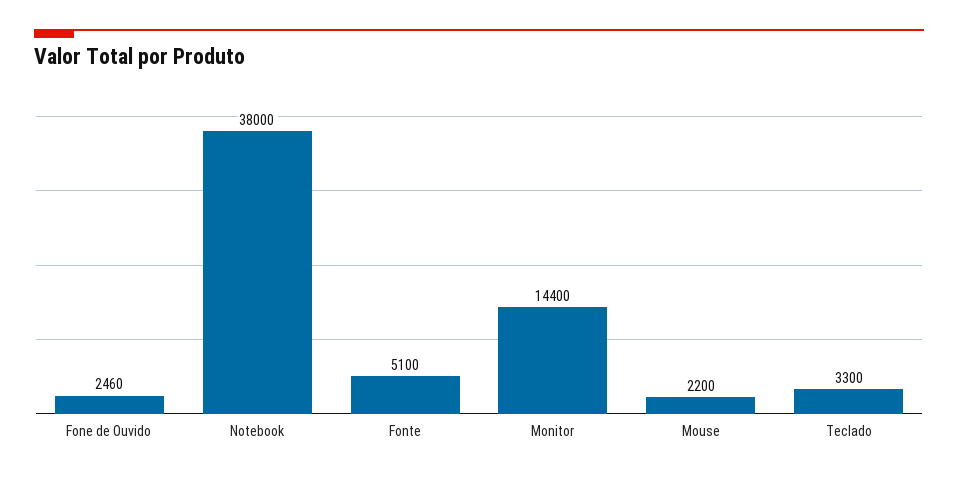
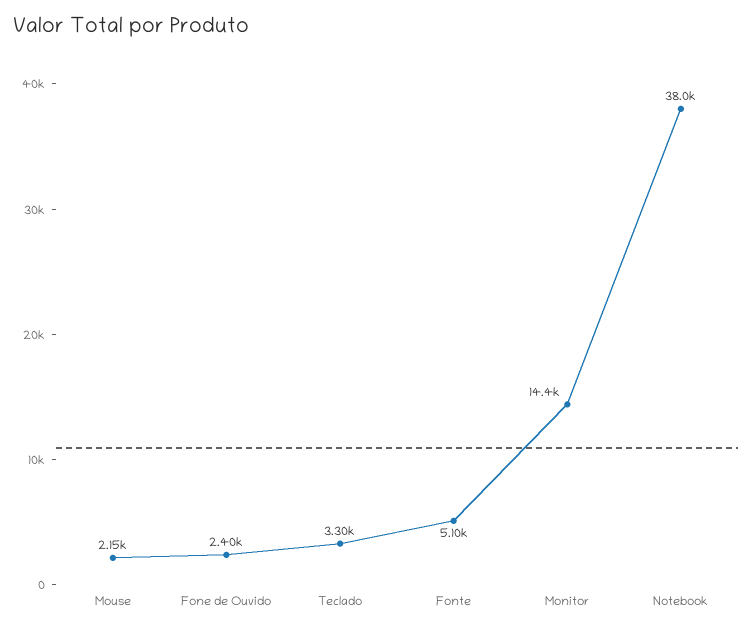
Fone de Ouvido: 2460 -> 2400
Mouse: 2200 -> 2150

